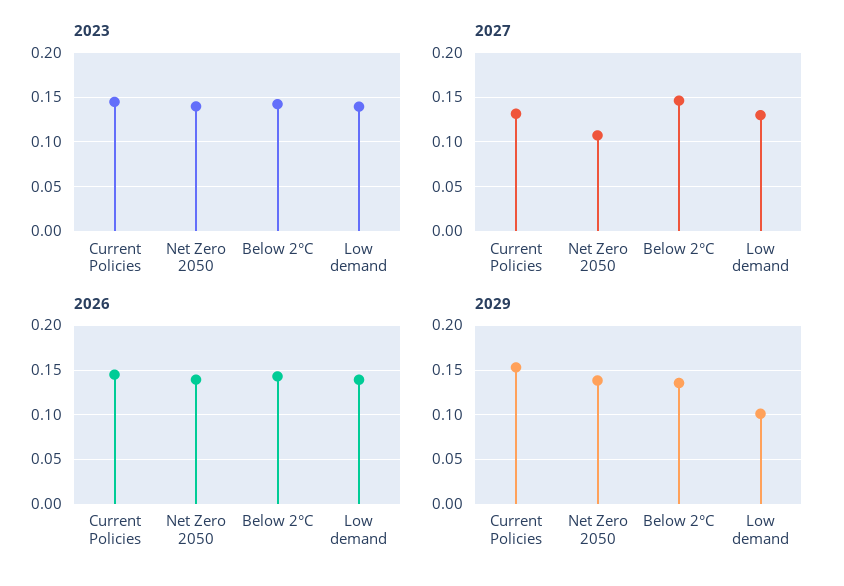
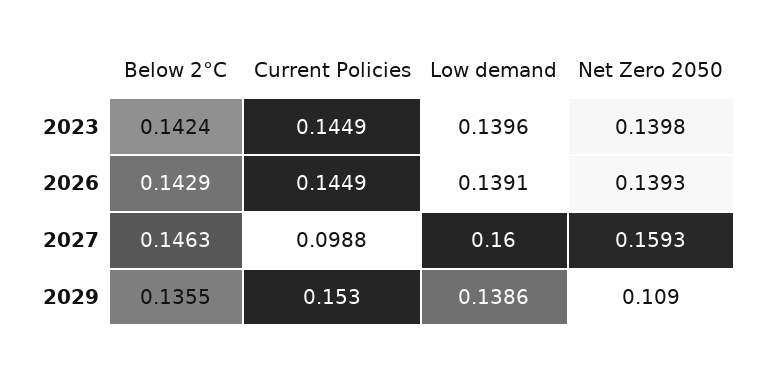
2027, Current Policies: 0.13 -> 0.0988
2027, Net Zero 2050: 0.11 -> 0.1593
2027, Low demand: 0.13 -> 0.16
2029, Net Zero 2050: 0.14 -> 0.109
2029, Low demand: 0.1 -> 0.1386

